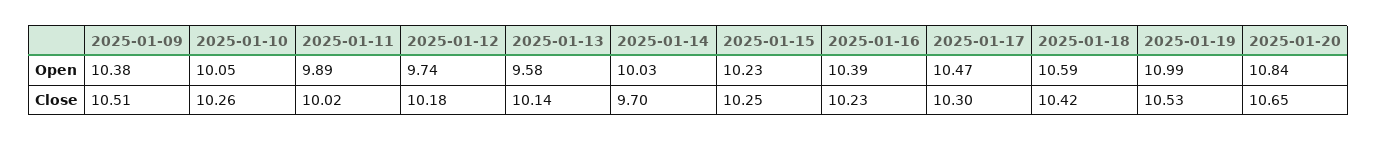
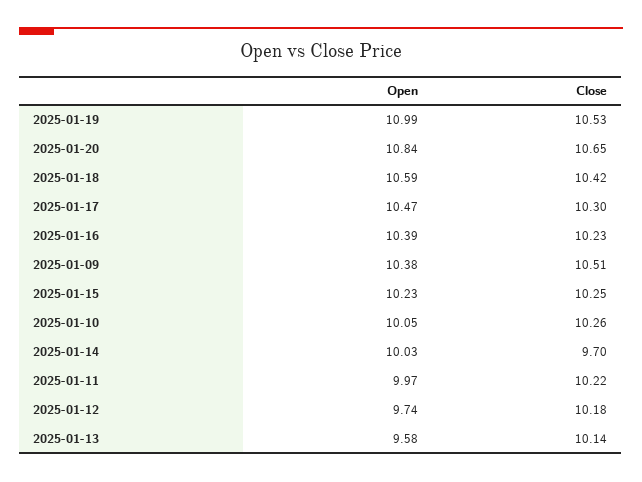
2025-01-11, Open: 9.89 -> 9.97
2025-01-11, Close: 10.02 -> 10.22

